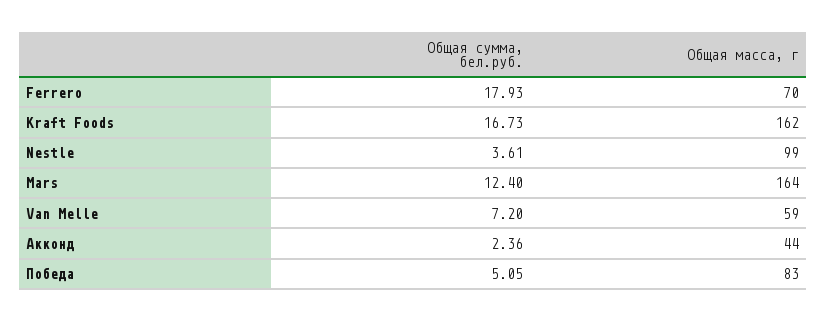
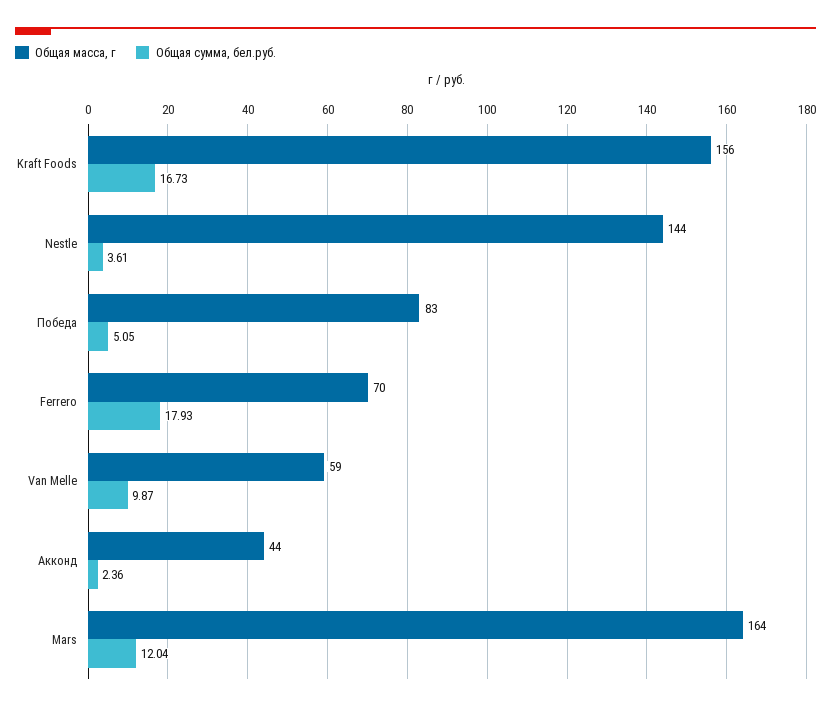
Общая масса, г, Kraft Foods: 162 -> 156
Общая масса, г, Nestle: 99 -> 144
Общая сумма, бел.руб., Mars: 12.4 -> 12.04
Общая сумма, бел.руб., Van Melle: 7.2 -> 9.87

